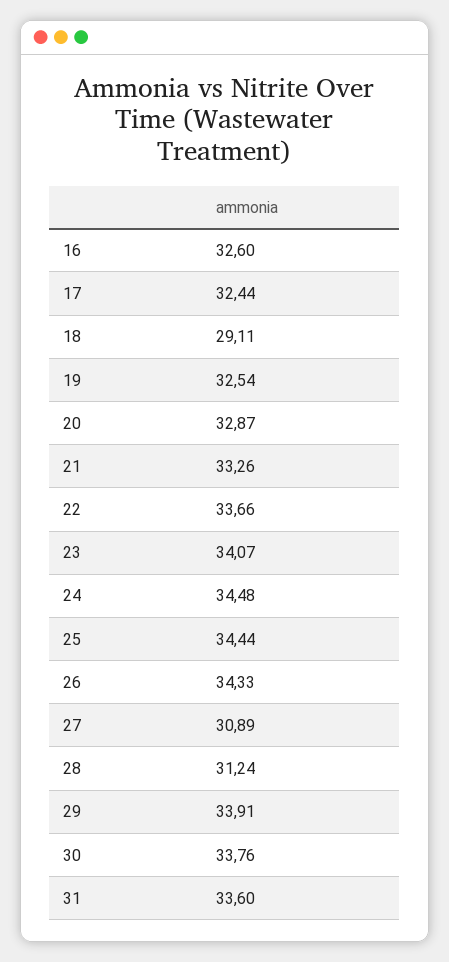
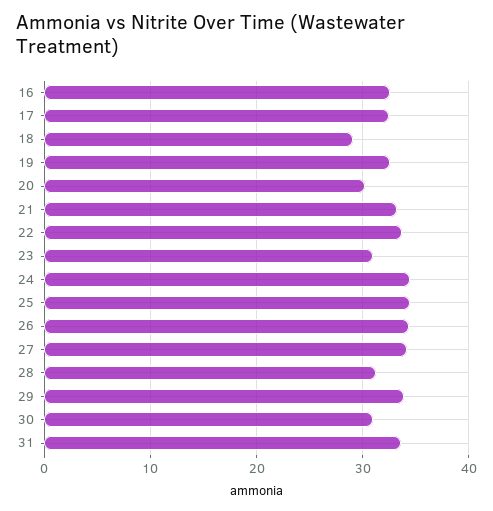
20: 32.87 -> 30
23: 34.07 -> 31
27: 30.89 -> 34
30: 33.76 -> 31

